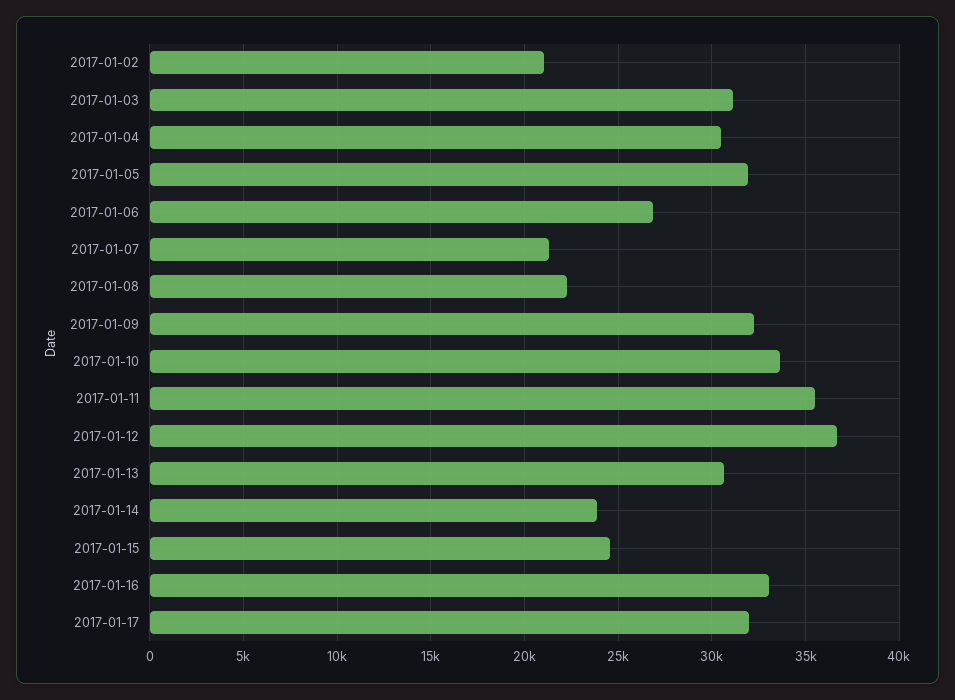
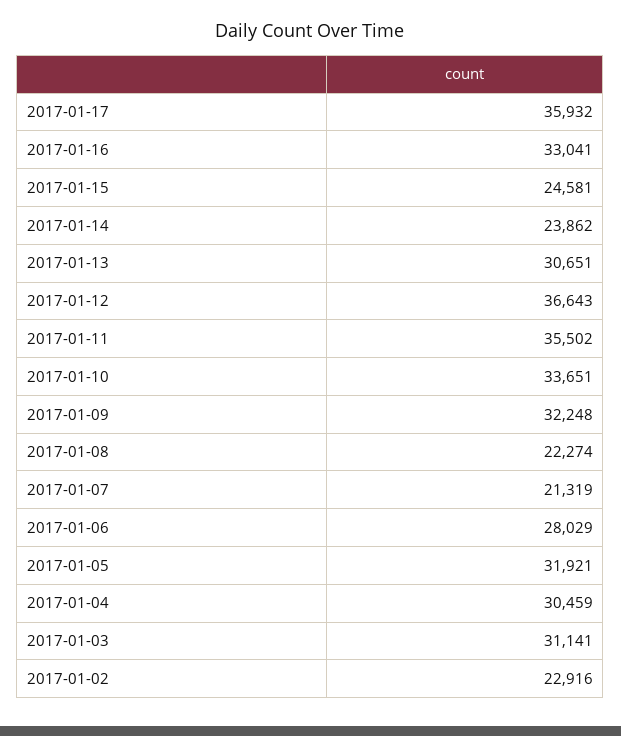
2017-01-02: 21000 -> 22916
2017-01-06: 27000 -> 28029
2017-01-17: 32000 -> 35932

